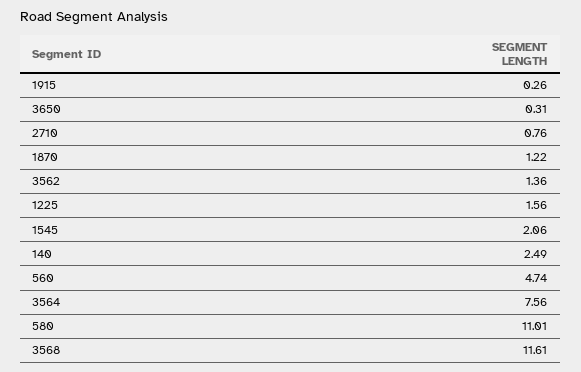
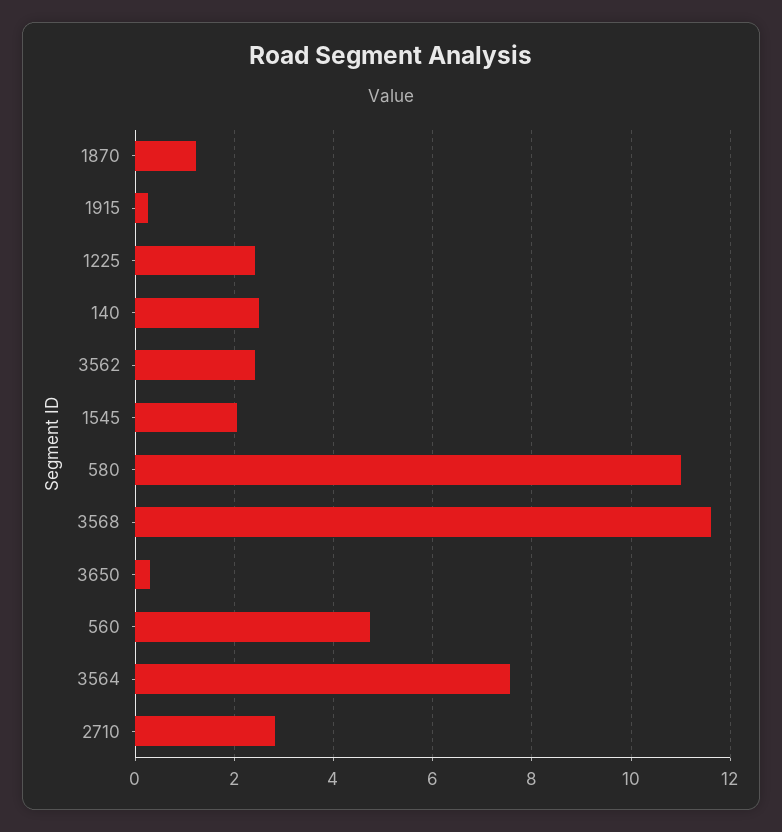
2710: 0.76 -> 2.8
3562: 1.36 -> 2.4
1225: 1.56 -> 2.4

